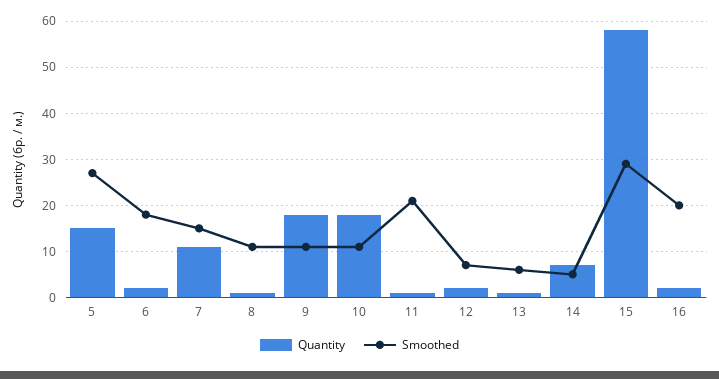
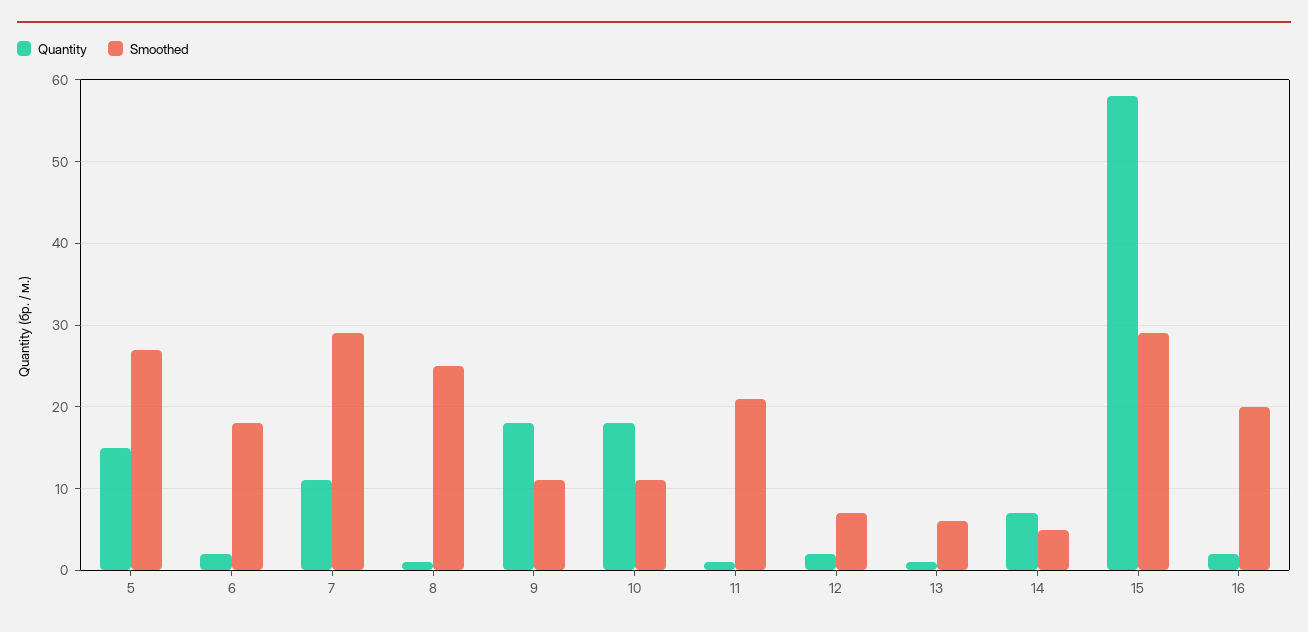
Smoothed, 7: 15 -> 29
Smoothed, 8: 10 -> 25

